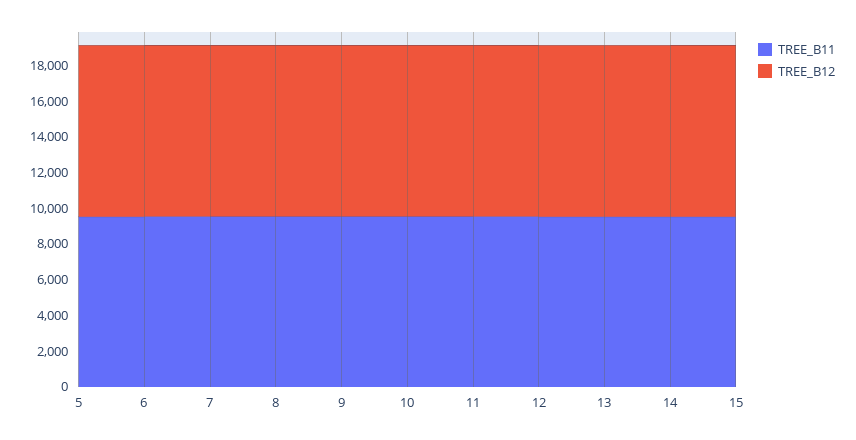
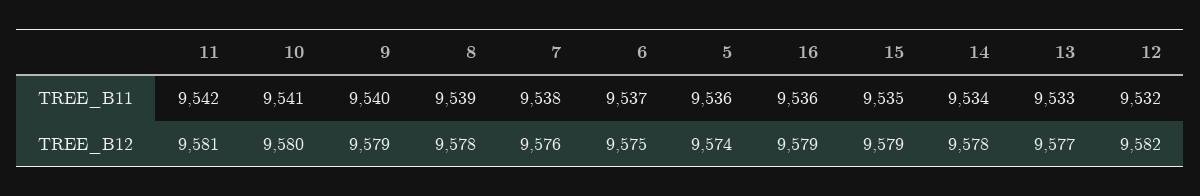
TREE_B11, 16: none -> 9536
TREE_B12, 16: none -> 9579

